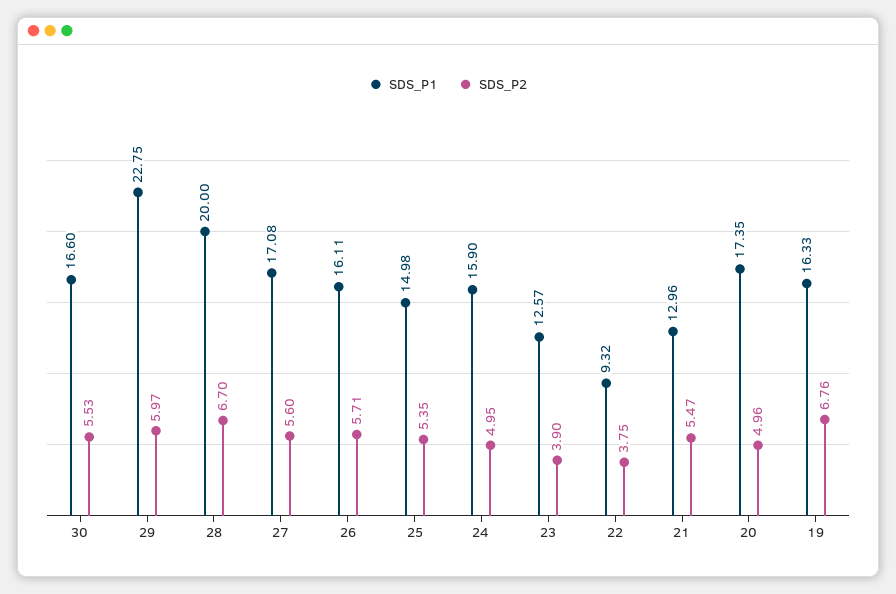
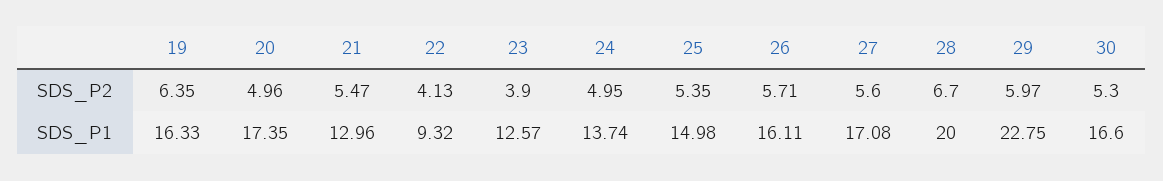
SDS_P2, 30: 5.53 -> 5.3
SDS_P1, 24: 15.9 -> 13.74
SDS_P2, 22: 3.75 -> 4.13
SDS_P2, 19: 6.76 -> 6.35

